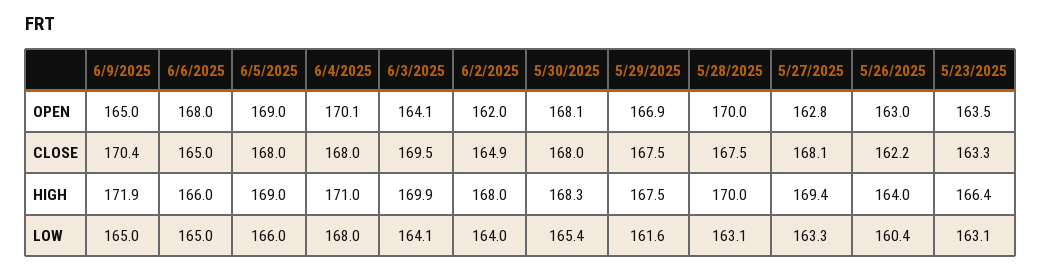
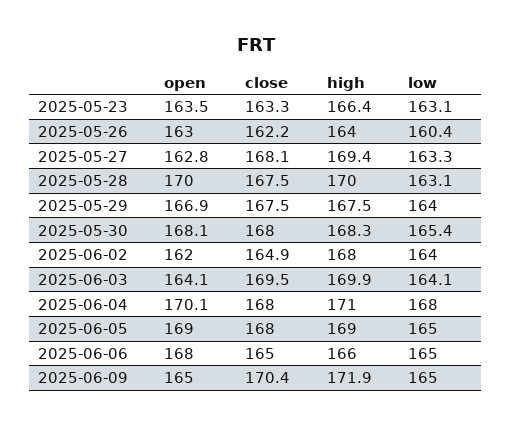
6/5/2025, LOW: 166 -> 165
5/29/2025, LOW: 161.6 -> 164

